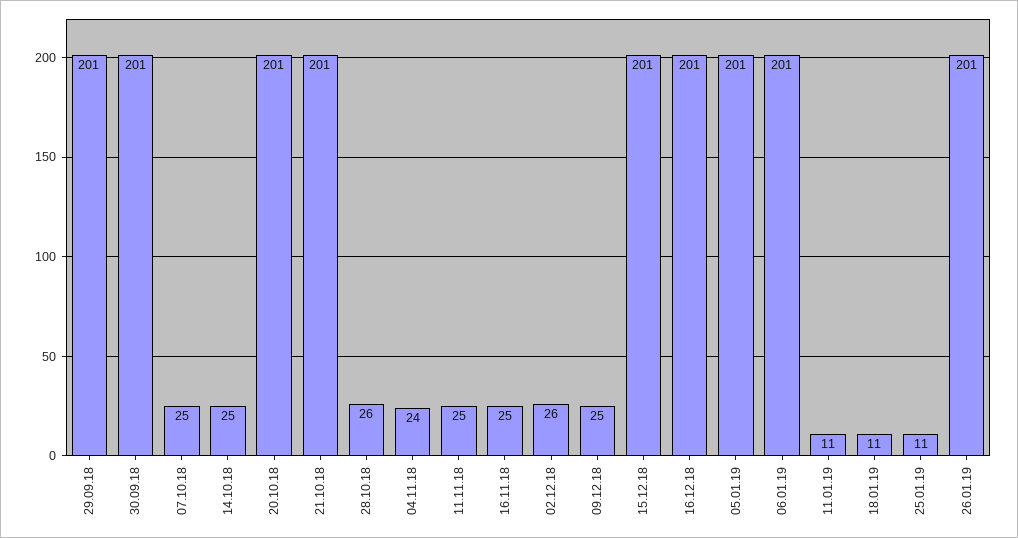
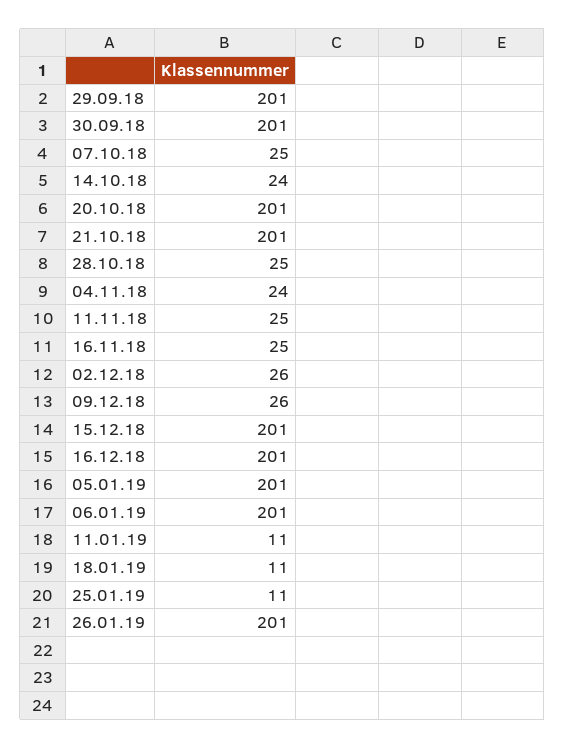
14.10.18: 25 -> 24
28.10.18: 26 -> 25
09.12.18: 25 -> 26

